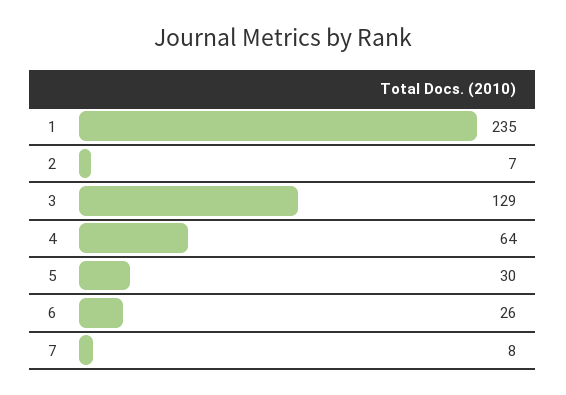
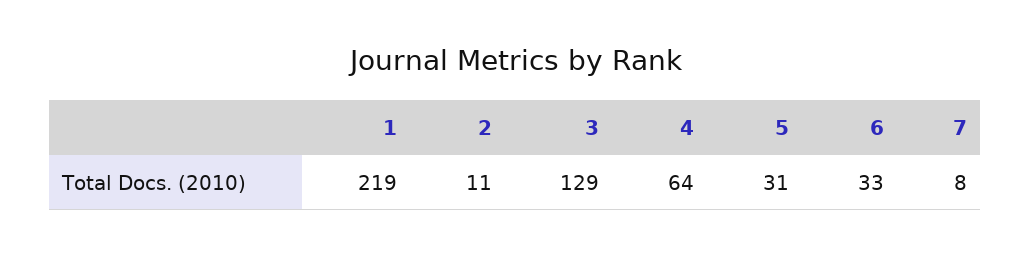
1: 235 -> 219
2: 7 -> 11
5: 30 -> 31
6: 26 -> 33

